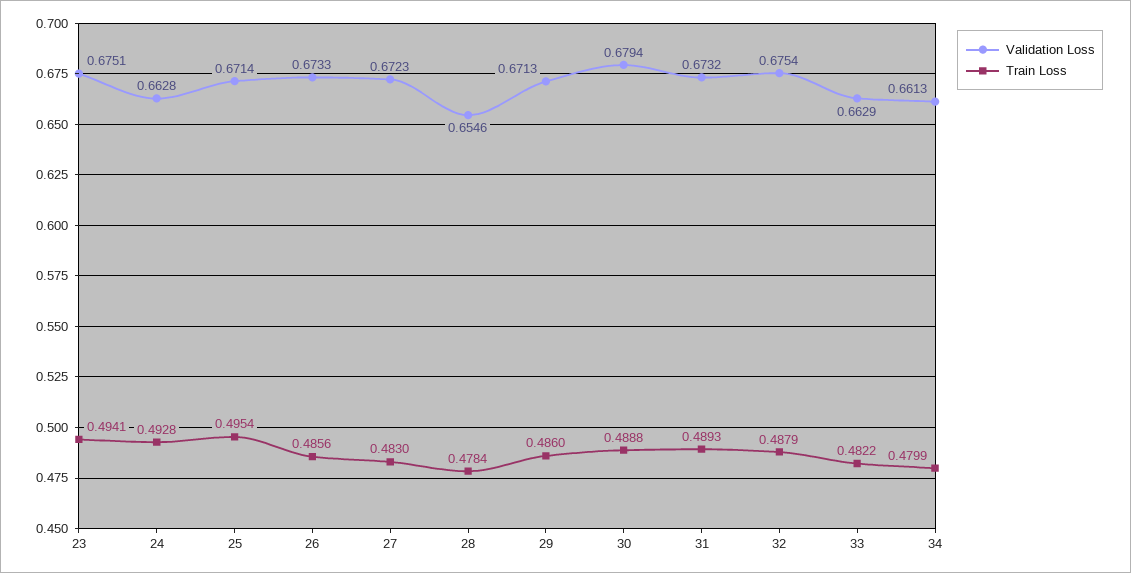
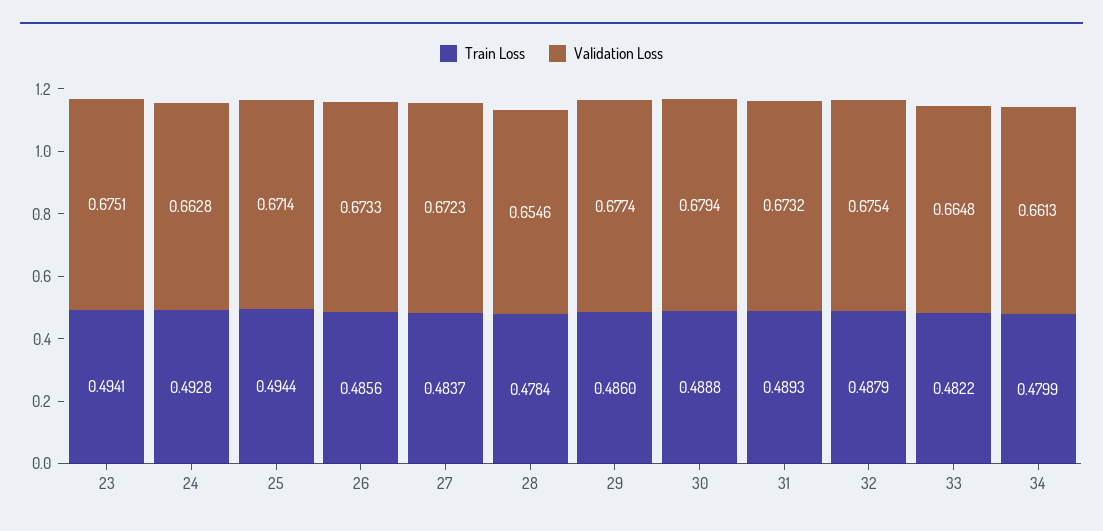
Train Loss, 25: 0.4954 -> 0.4944
Train Loss, 27: 0.483 -> 0.4837
Validation Loss, 29: 0.6713 -> 0.6774
Validation Loss, 33: 0.6629 -> 0.6648

